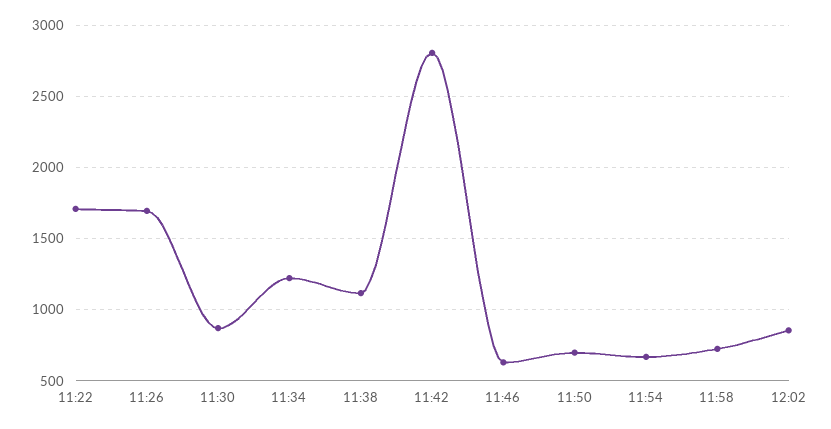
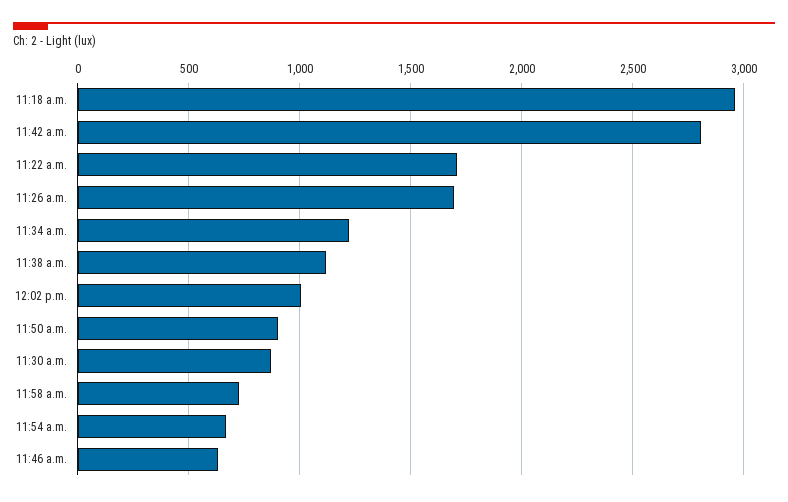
11:50: 700 -> 900
12:02: 850 -> 1000
11:18 a.m.: none -> 2950

